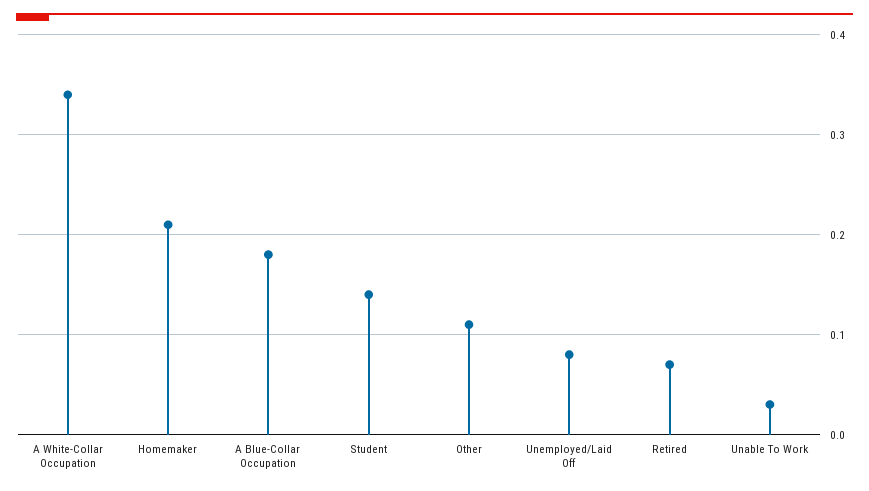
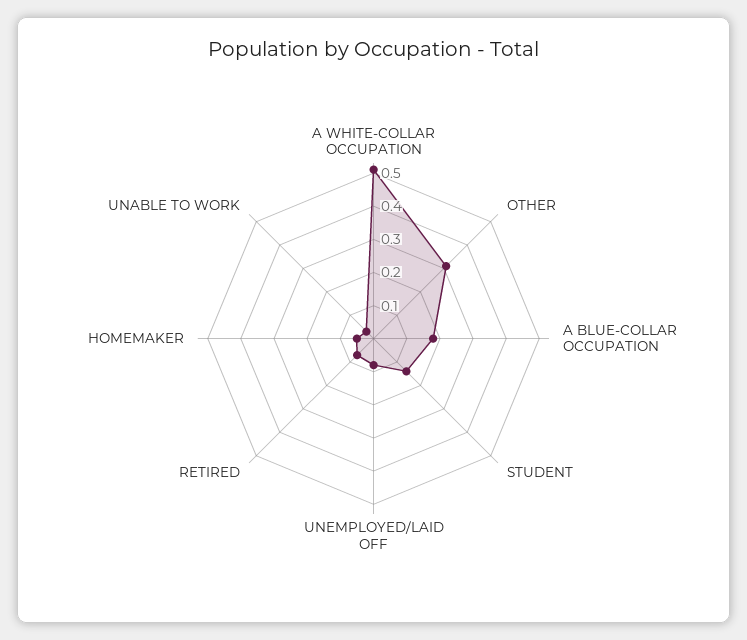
A White-Collar Occupation: 0.34 -> 0.5
Homemaker: 0.21 -> 0.05
Other: 0.11 -> 0.3

